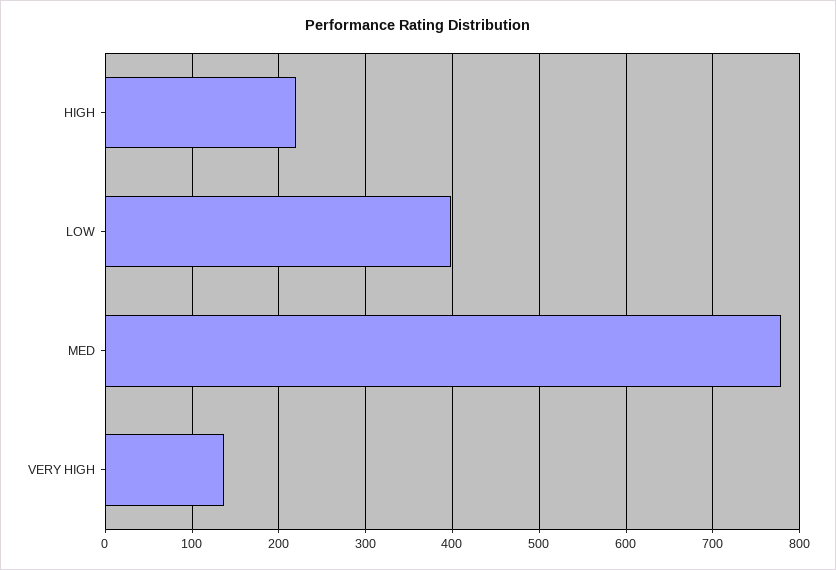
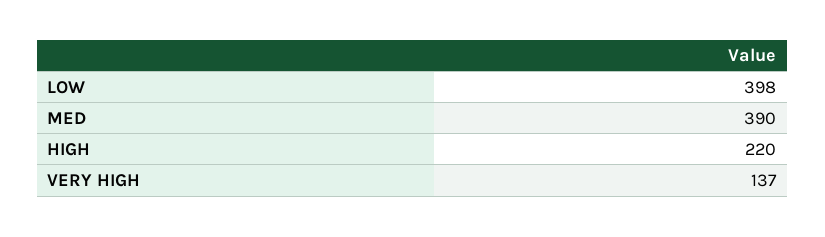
MED: 780 -> 390

